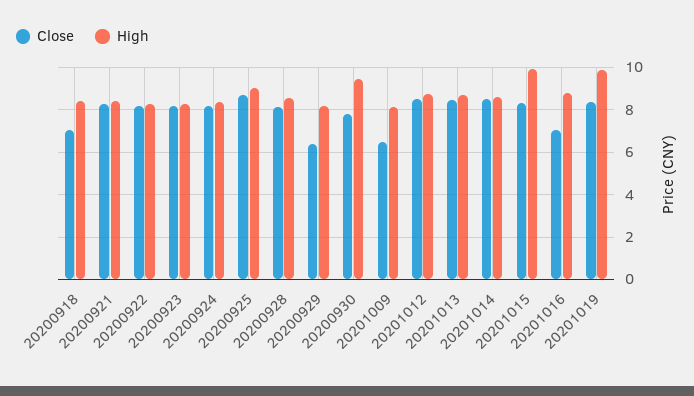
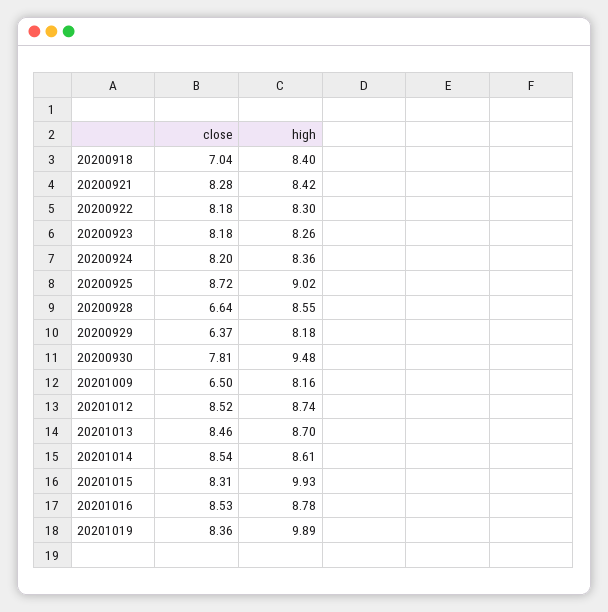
Close, 20200928: 8 -> 6.64
Close, 20201016: 7 -> 8.53

